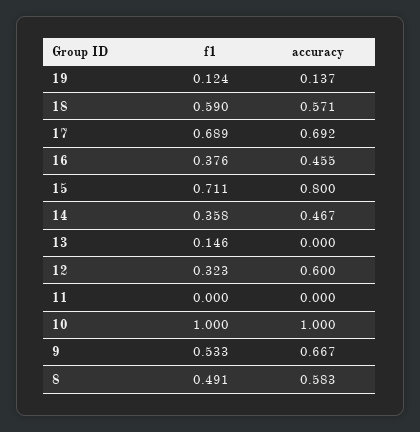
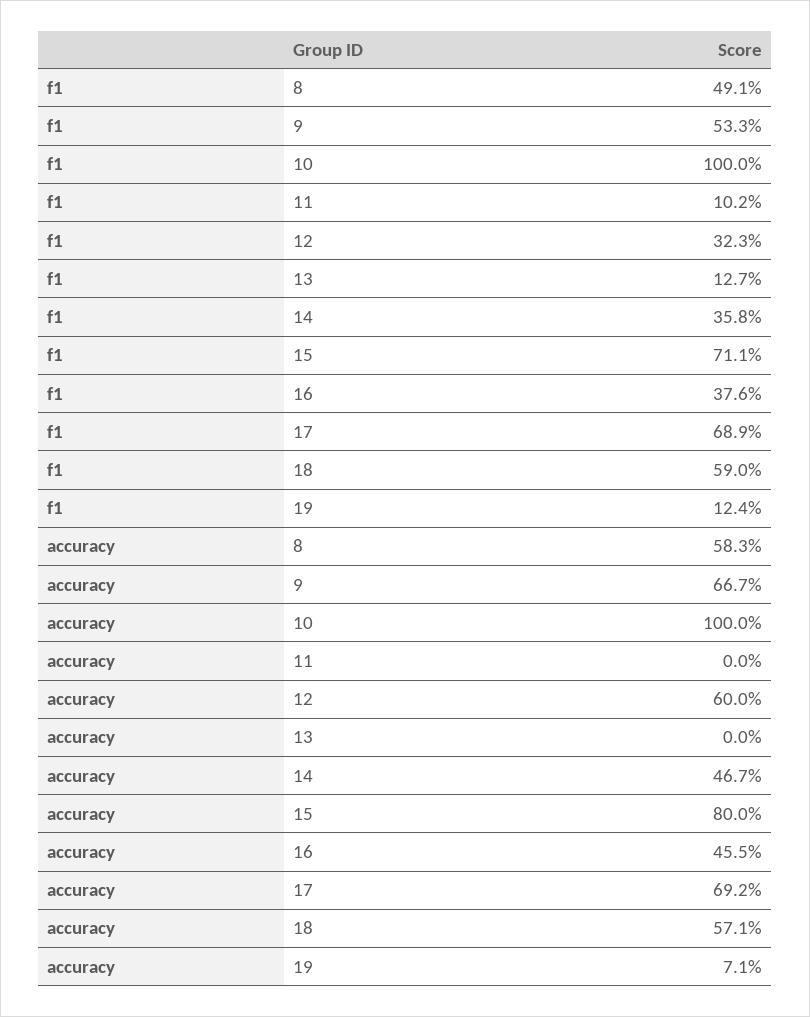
accuracy, 19: 0.137 -> 0.071
f1, 13: 0.146 -> 0.127
f1, 11: 0 -> 0.102

